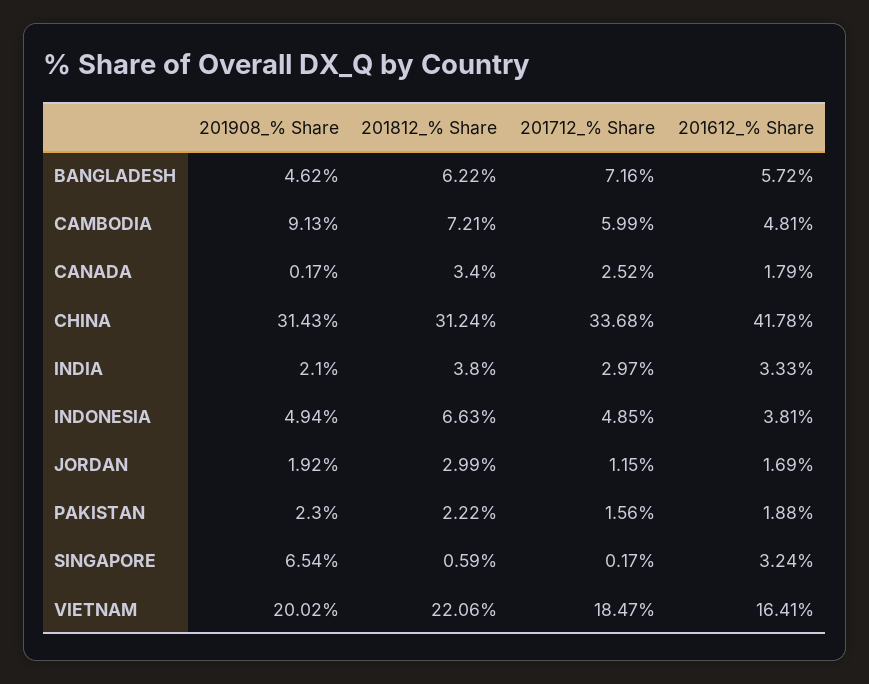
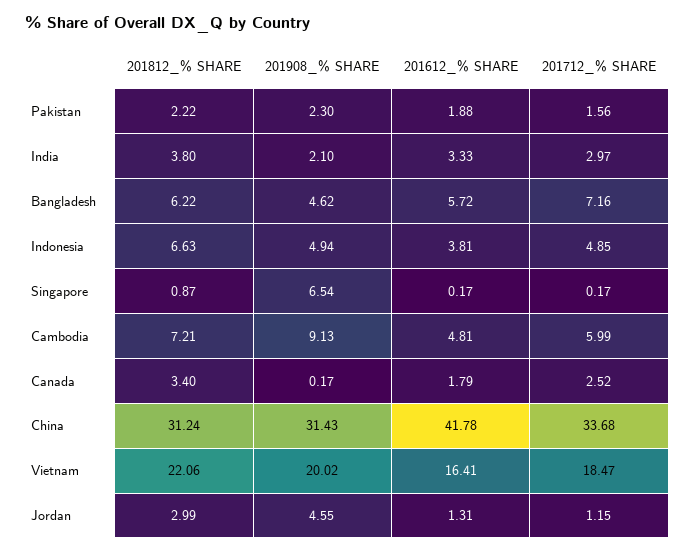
201908_% Share, JORDAN: 1.92 -> 4.55
201612_% Share, JORDAN: 1.69 -> 1.31
201812_% Share, SINGAPORE: 0.59 -> 0.87
201612_% Share, SINGAPORE: 3.24 -> 0.17

